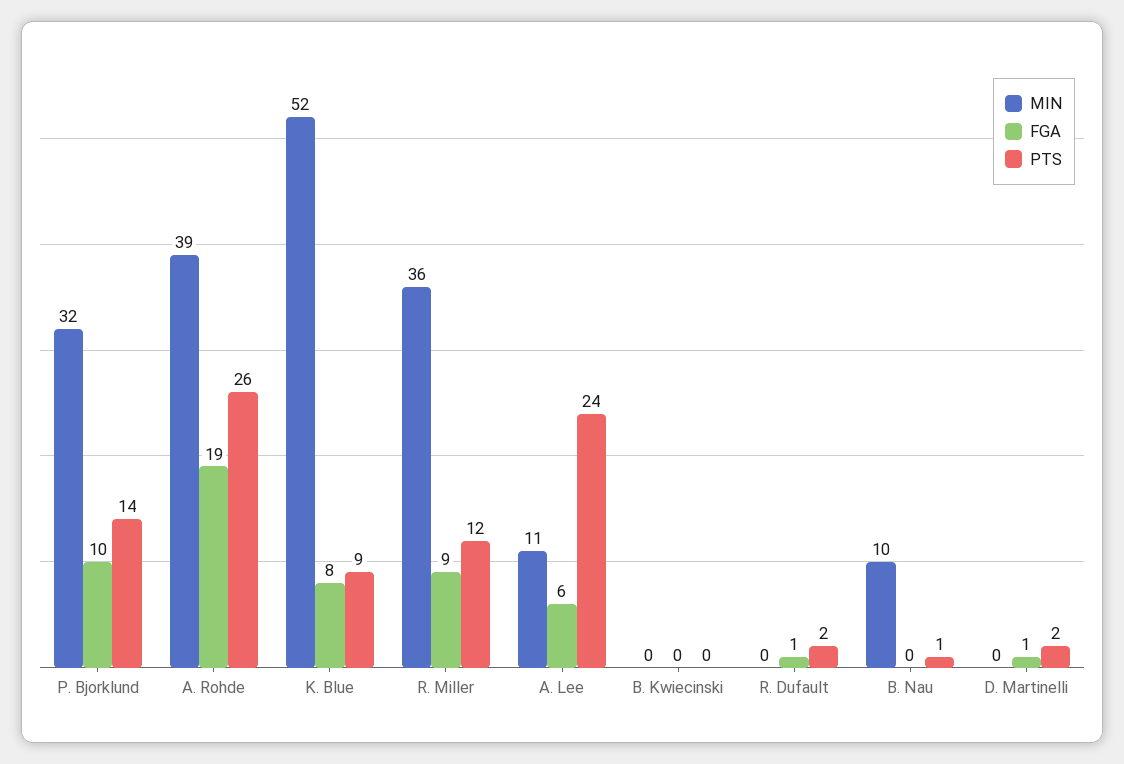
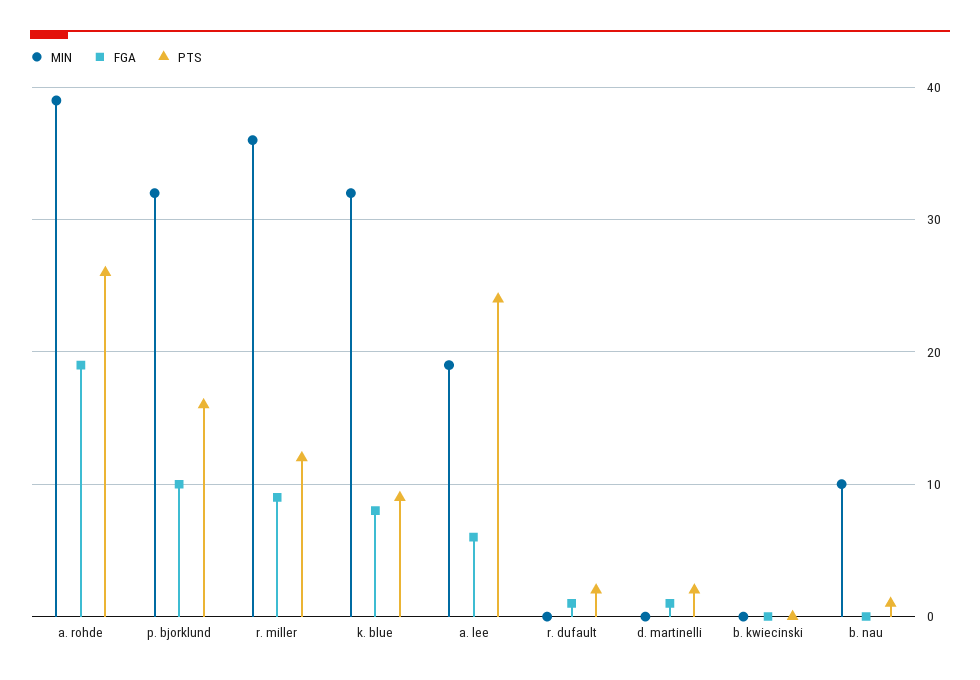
PTS, P. Bjorklund: 14 -> 16
MIN, K. Blue: 52 -> 32
MIN, A. Lee: 11 -> 19

